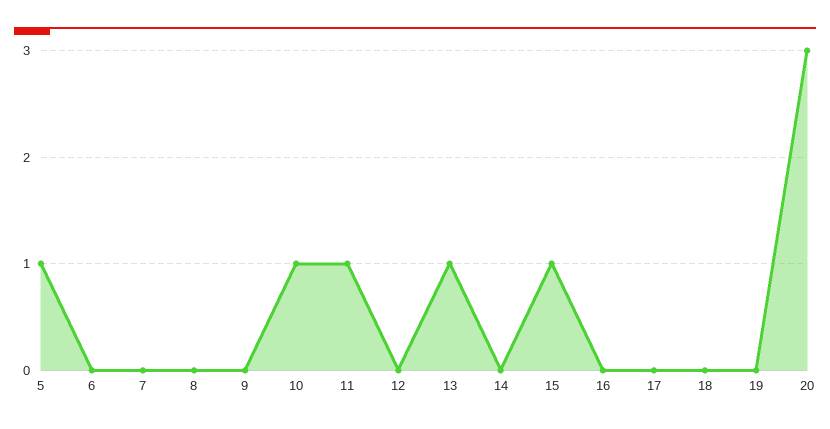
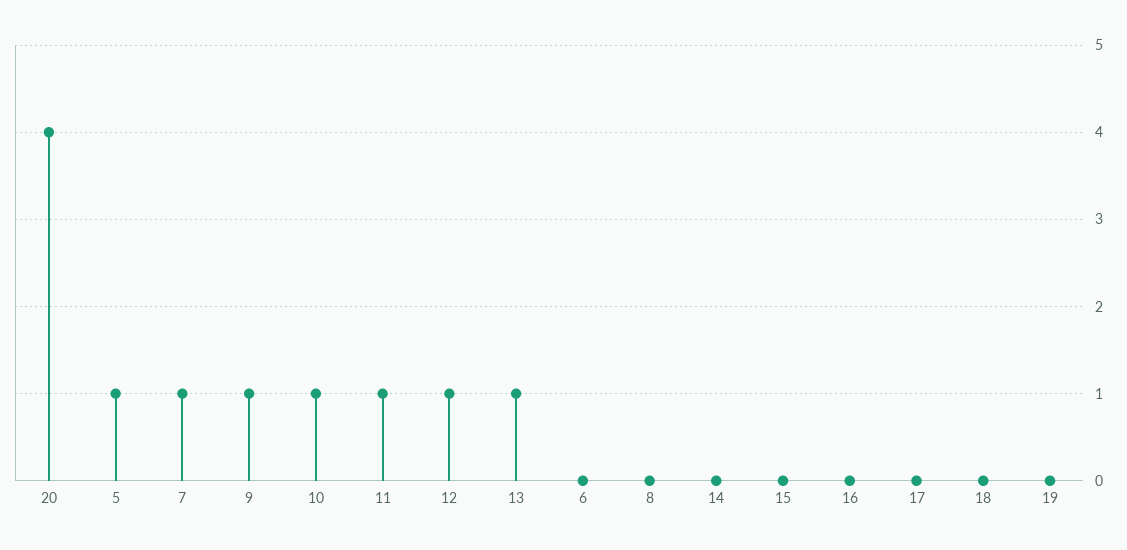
7: 0 -> 1
9: 0 -> 1
12: 0 -> 1
15: 1 -> 0
20: 3 -> 4

